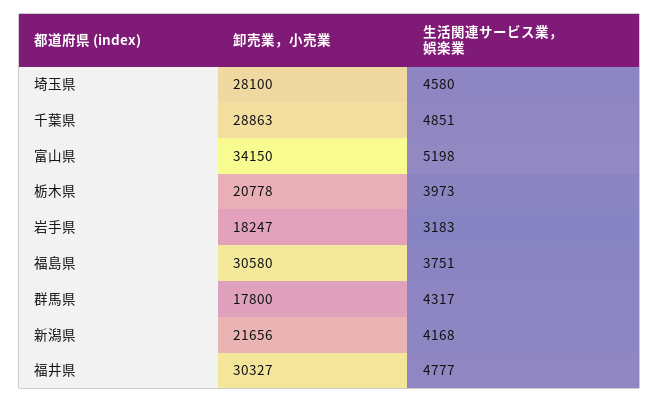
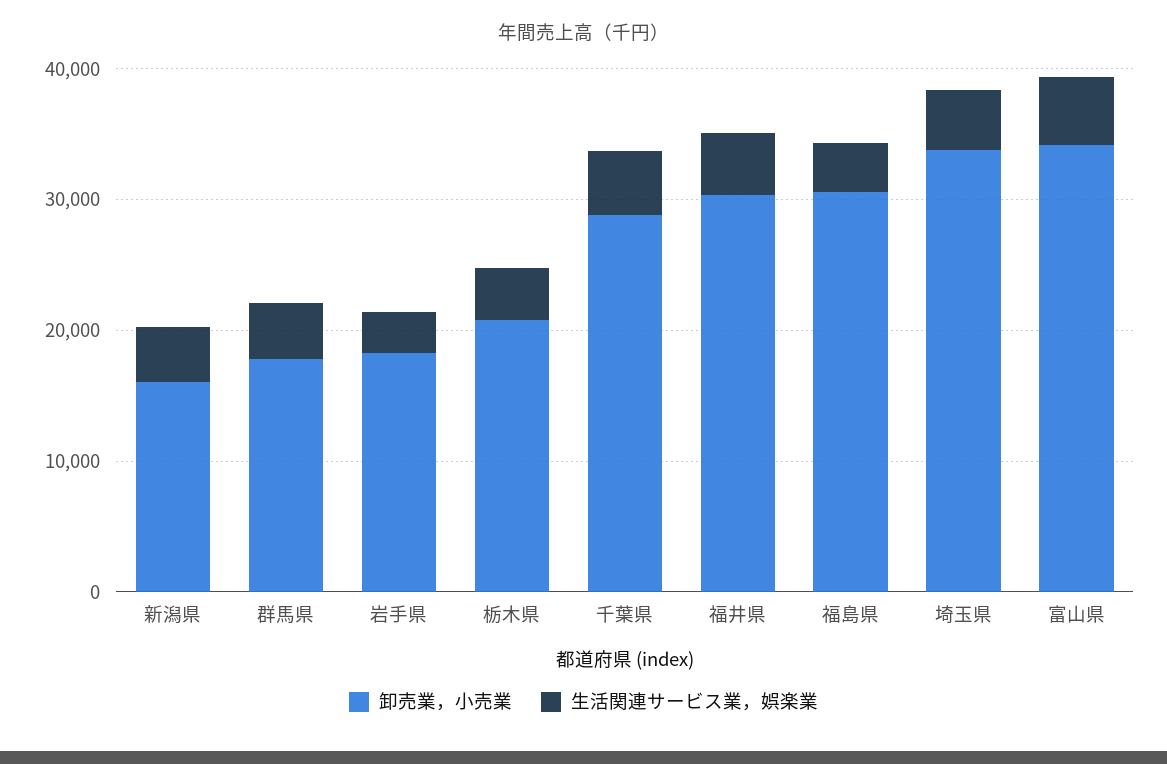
卸売業，小売業, 埼玉県: 28100 -> 34000
卸売業，小売業, 新潟県: 21656 -> 16000

